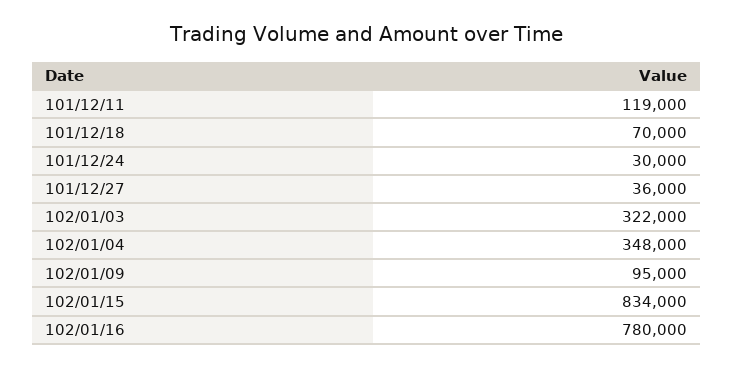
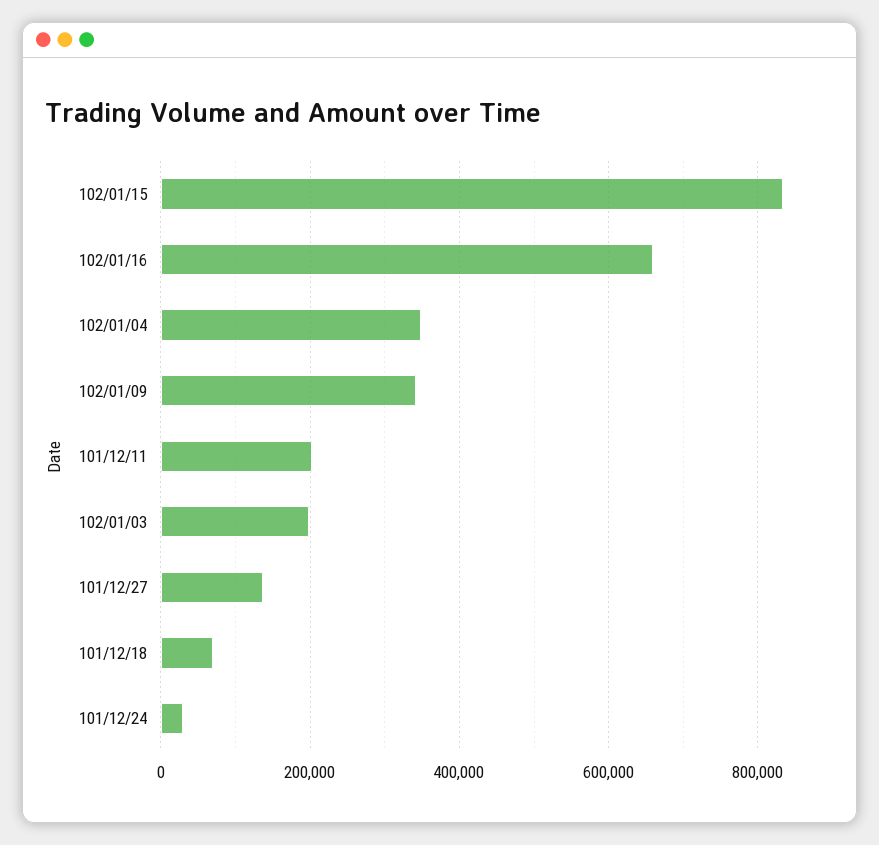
101/12/11: 119000 -> 200000
101/12/27: 36000 -> 140000
102/01/03: 322000 -> 200000
102/01/09: 95000 -> 340000
102/01/16: 780000 -> 660000

